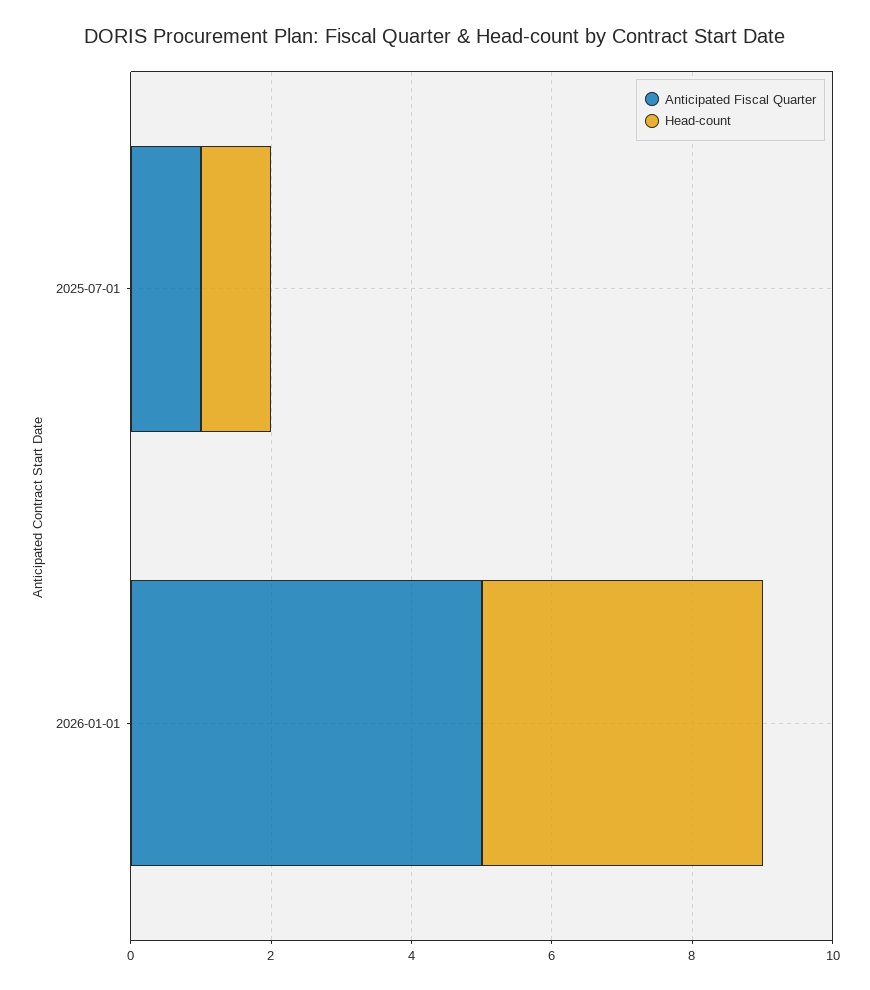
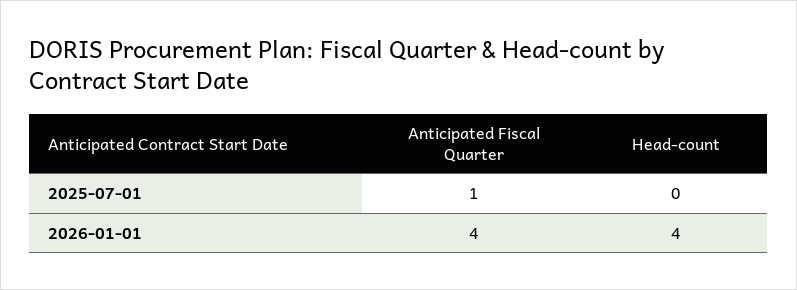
Head-count, 2025-07-01: 1 -> 0
Anticipated Fiscal Quarter, 2026-01-01: 5 -> 4

